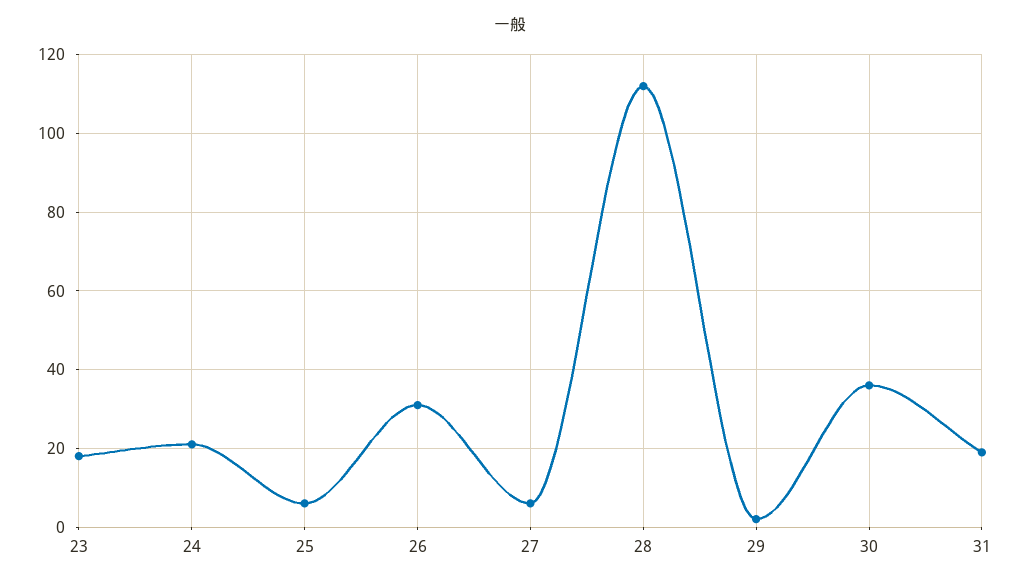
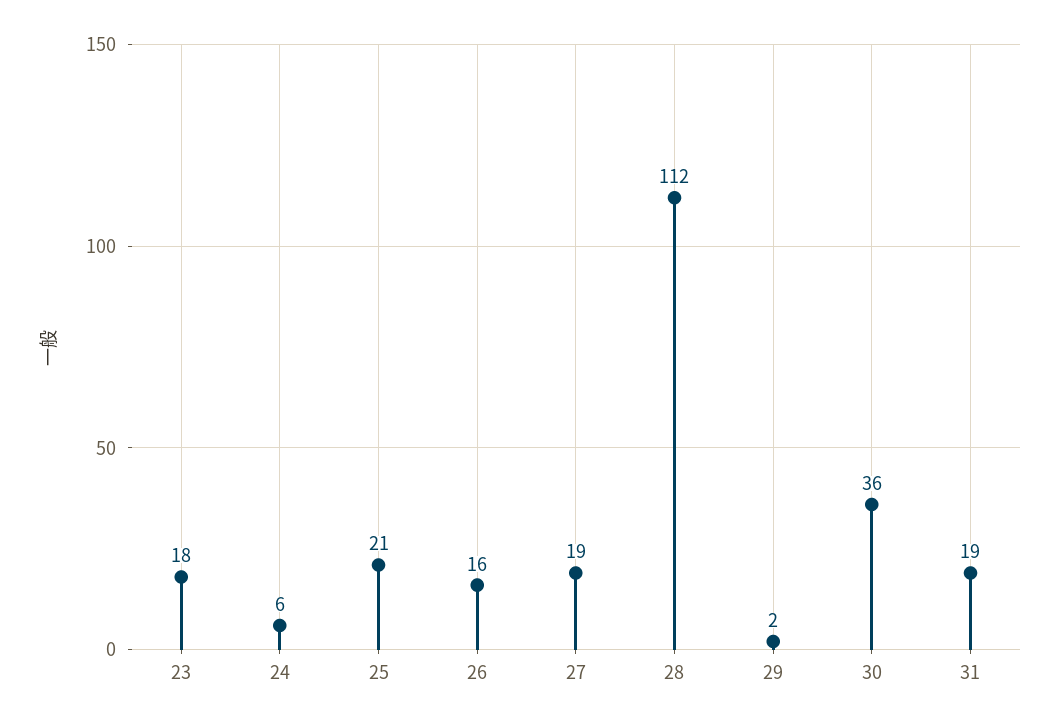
24: 20 -> 6
25: 5 -> 21
26: 30 -> 16
27: 5 -> 19

